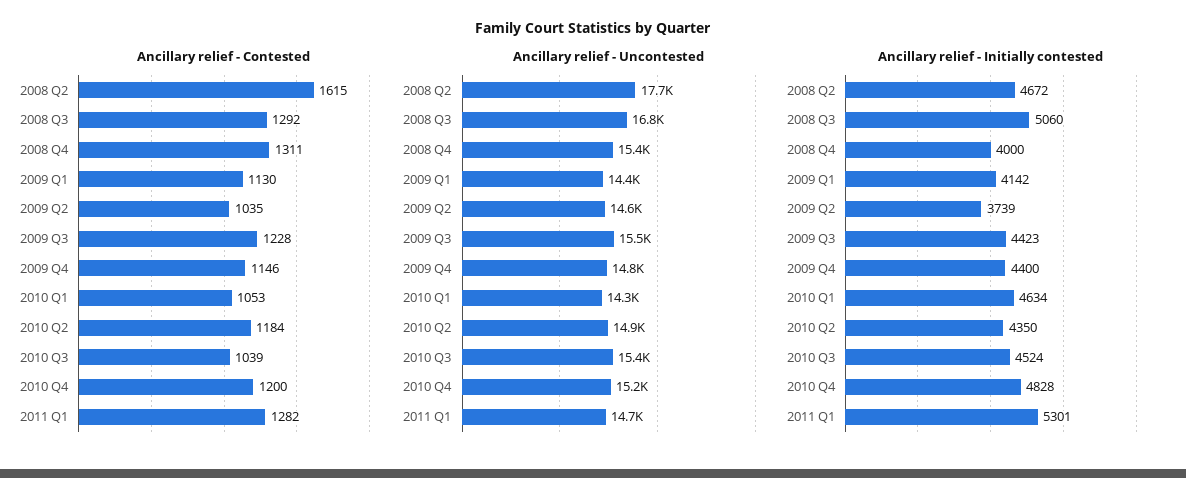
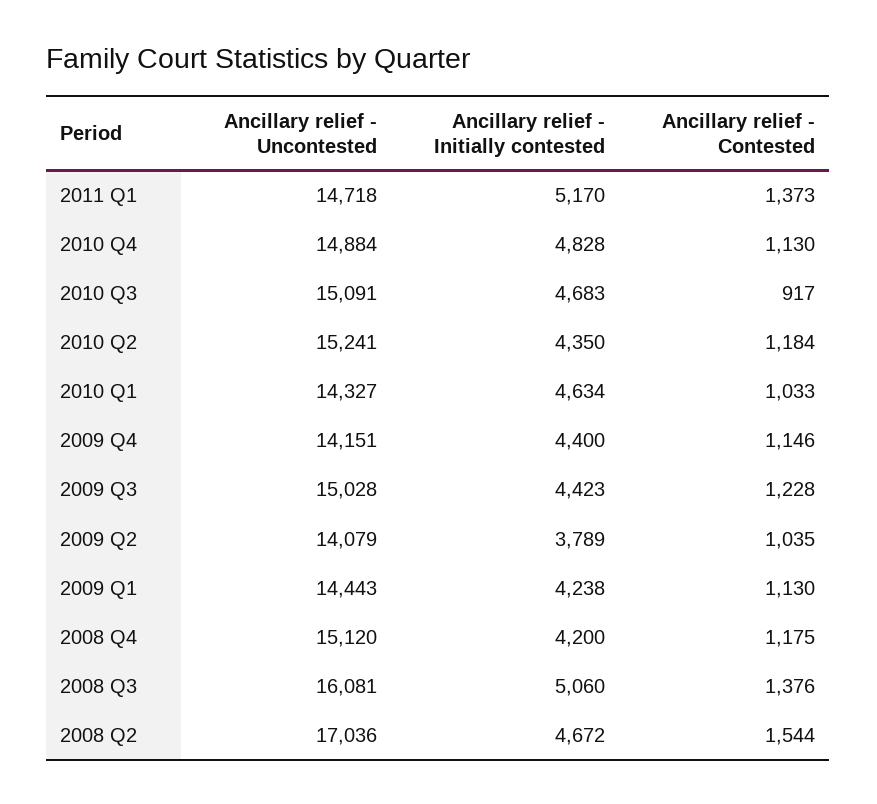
Ancillary relief - Contested, 2008 Q2: 1615 -> 1544
Ancillary relief - Contested, 2008 Q3: 1292 -> 1376
Ancillary relief - Contested, 2008 Q4: 1311 -> 1175
Ancillary relief - Contested, 2010 Q1: 1053 -> 1033
Ancillary relief - Contested, 2010 Q3: 1039 -> 917
Ancillary relief - Contested, 2010 Q4: 1200 -> 1130
Ancillary relief - Contested, 2011 Q1: 1282 -> 1373
Ancillary relief - Uncontested, 2008 Q2: 17700 -> 17036
Ancillary relief - Uncontested, 2008 Q3: 16800 -> 16081
Ancillary relief - Uncontested, 2008 Q4: 15400 -> 15120
Ancillary relief - Uncontested, 2009 Q2: 14600 -> 14079
Ancillary relief - Uncontested, 2009 Q3: 15500 -> 15028
Ancillary relief - Uncontested, 2009 Q4: 14800 -> 14151
Ancillary relief - Uncontested, 2010 Q2: 14900 -> 15241
Ancillary relief - Uncontested, 2010 Q3: 15400 -> 15091
Ancillary relief - Uncontested, 2010 Q4: 15200 -> 14884
Ancillary relief - Initially contested, 2008 Q4: 4000 -> 4200
Ancillary relief - Initially contested, 2009 Q1: 4142 -> 4238
Ancillary relief - Initially contested, 2009 Q2: 3739 -> 3789
Ancillary relief - Initially contested, 2010 Q3: 4524 -> 4683
Ancillary relief - Initially contested, 2011 Q1: 5301 -> 5170

